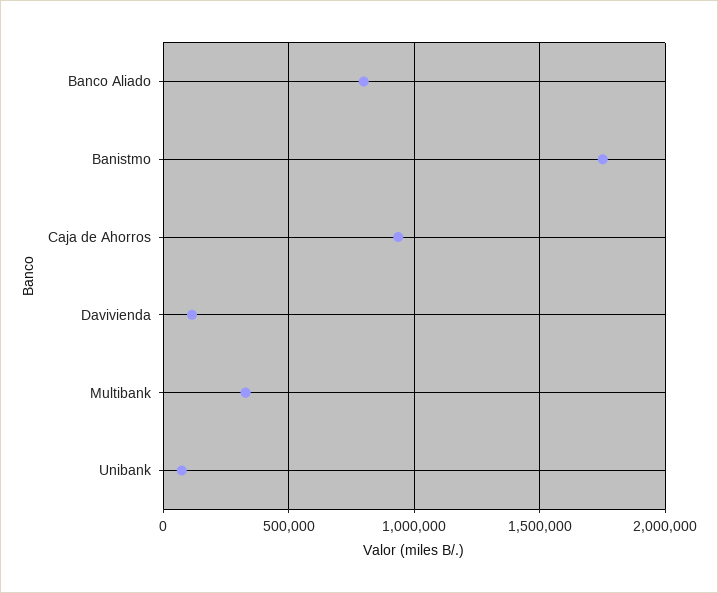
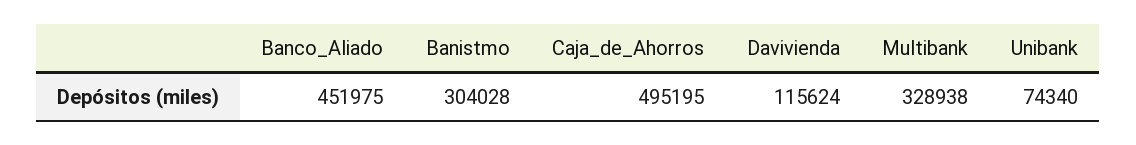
Banco Aliado: 800000 -> 451975
Banistmo: 1750000 -> 304028
Caja de Ahorros: 950000 -> 495195

